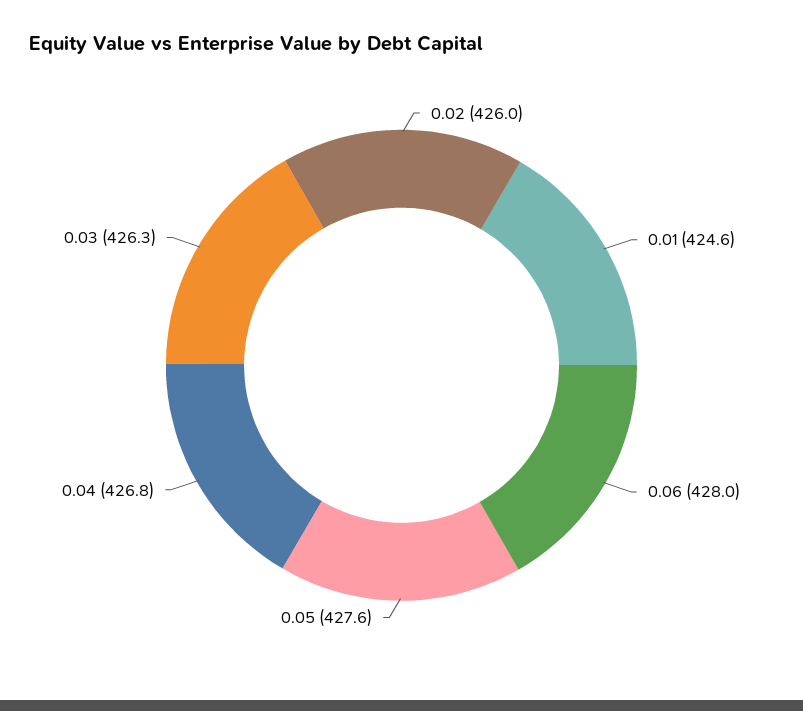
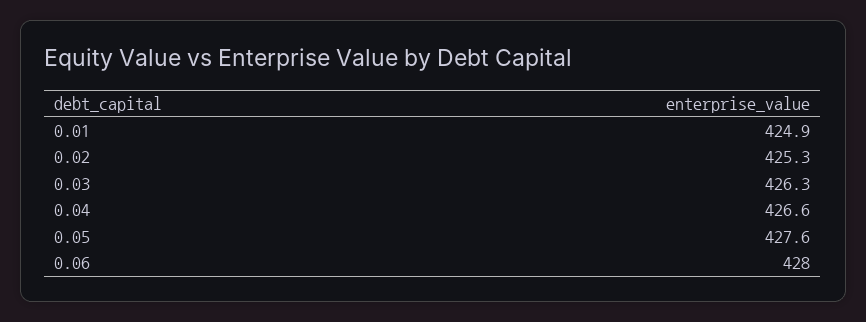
0.02: 426 -> 425.3
0.01: 424.6 -> 424.9
0.04: 426.8 -> 426.6

